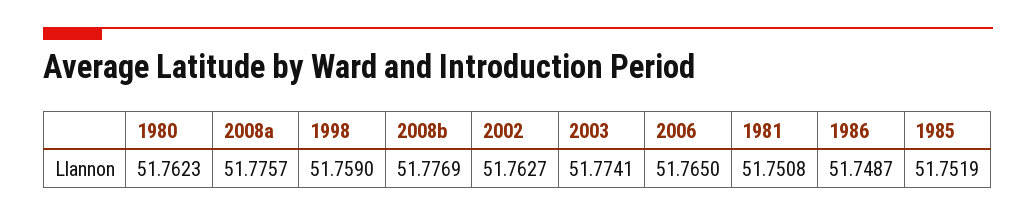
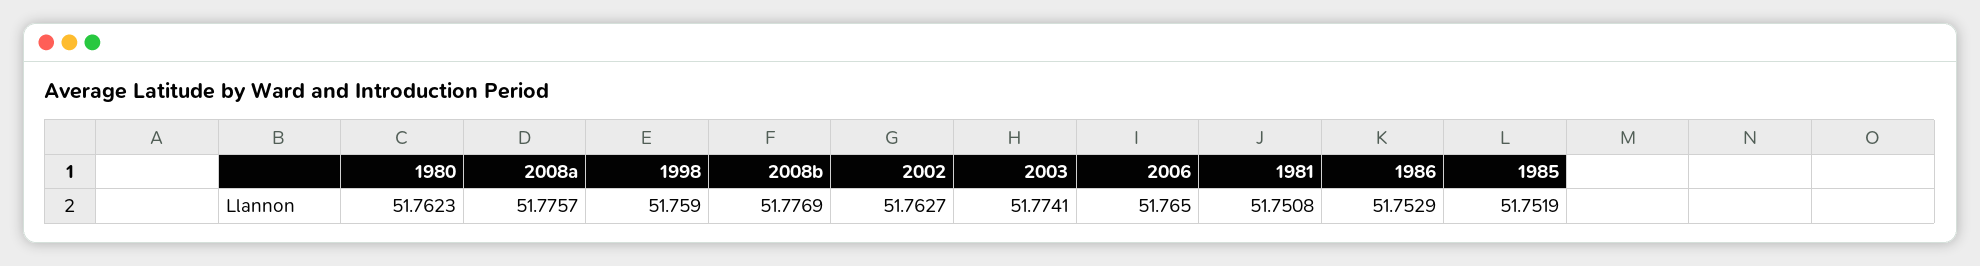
1986: 51.7487 -> 51.7529

